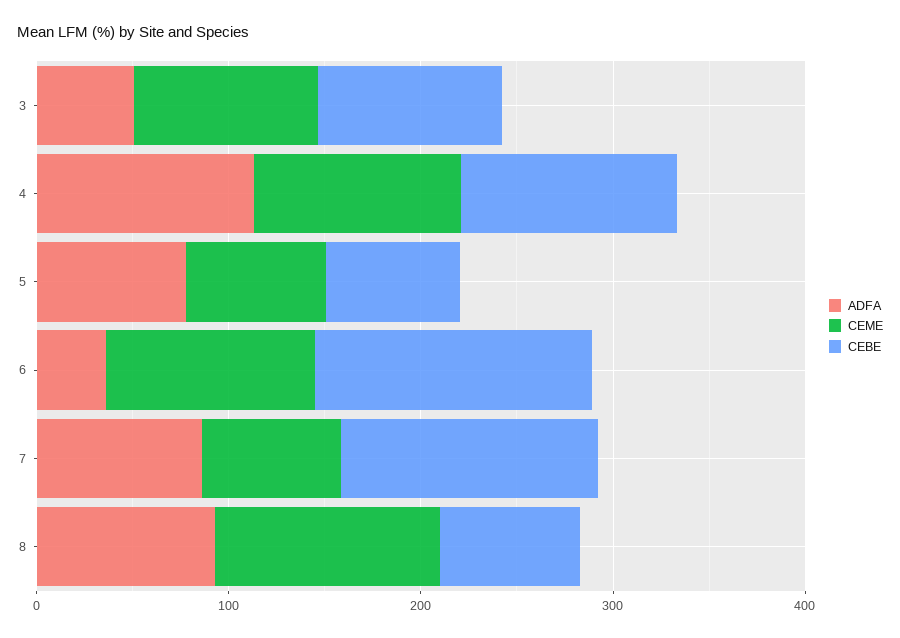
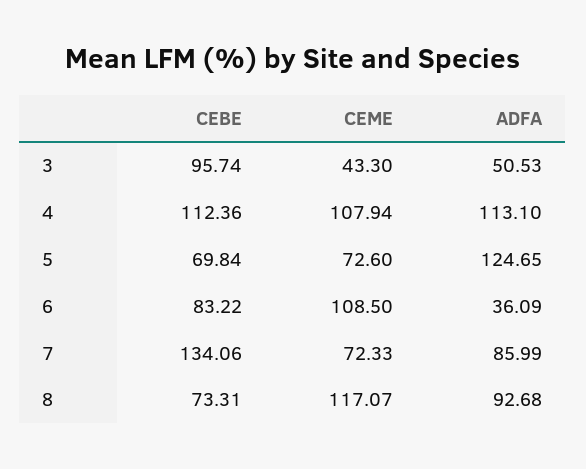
CEME, 3: 100 -> 43.3
ADFA, 5: 80 -> 124.65
CEBE, 6: 140 -> 83.22

